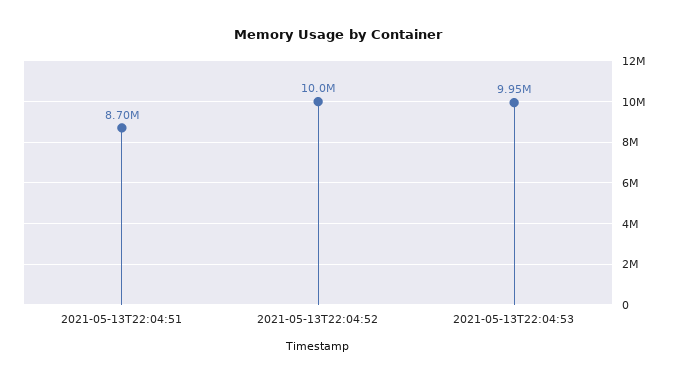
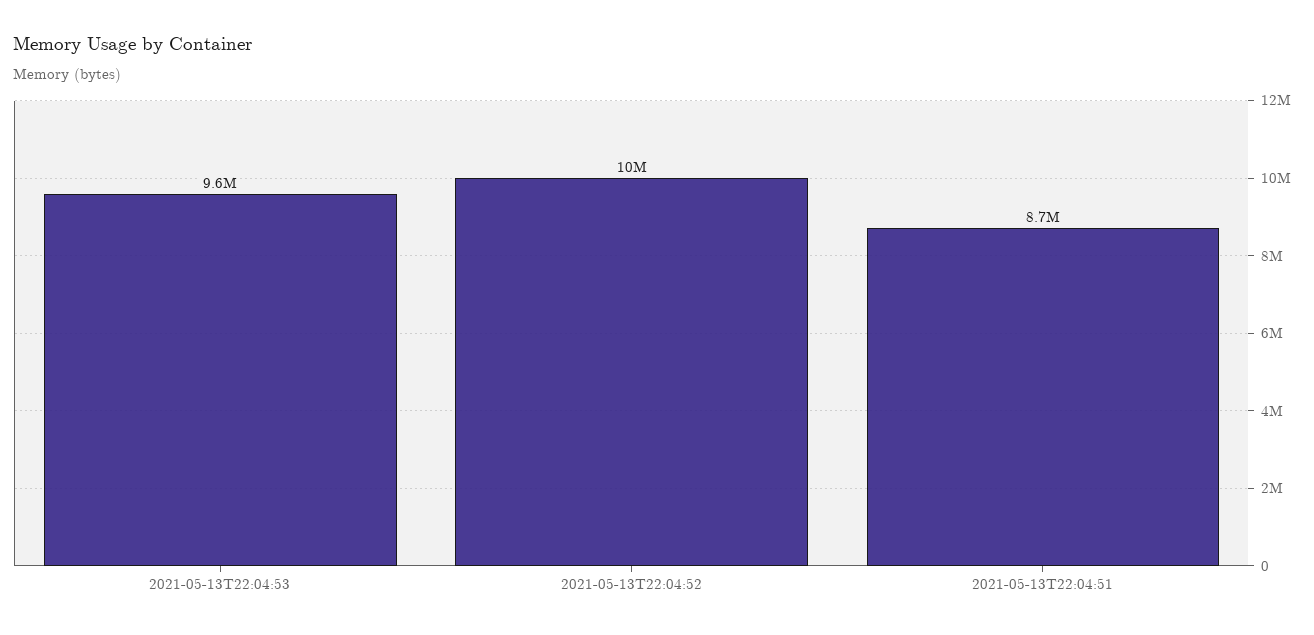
2021-05-13T22:04:53: 9950000 -> 9600000

